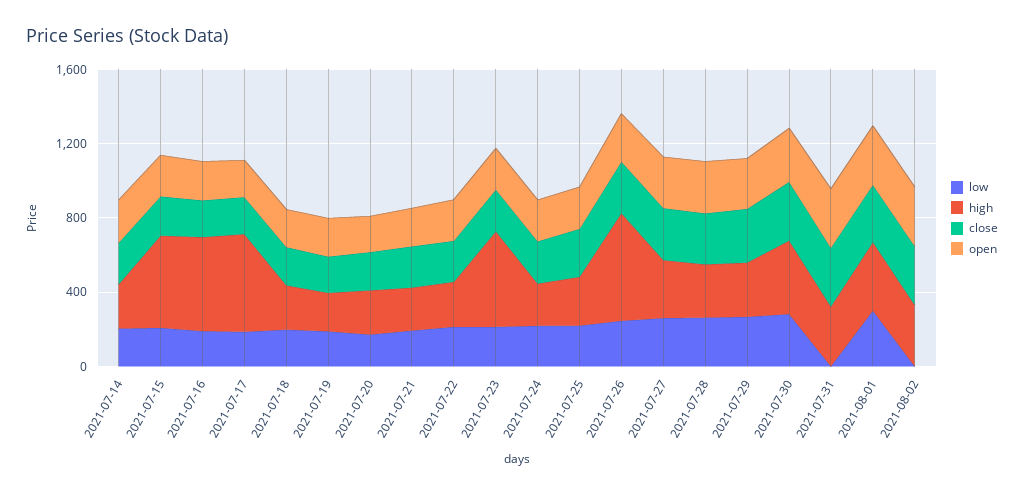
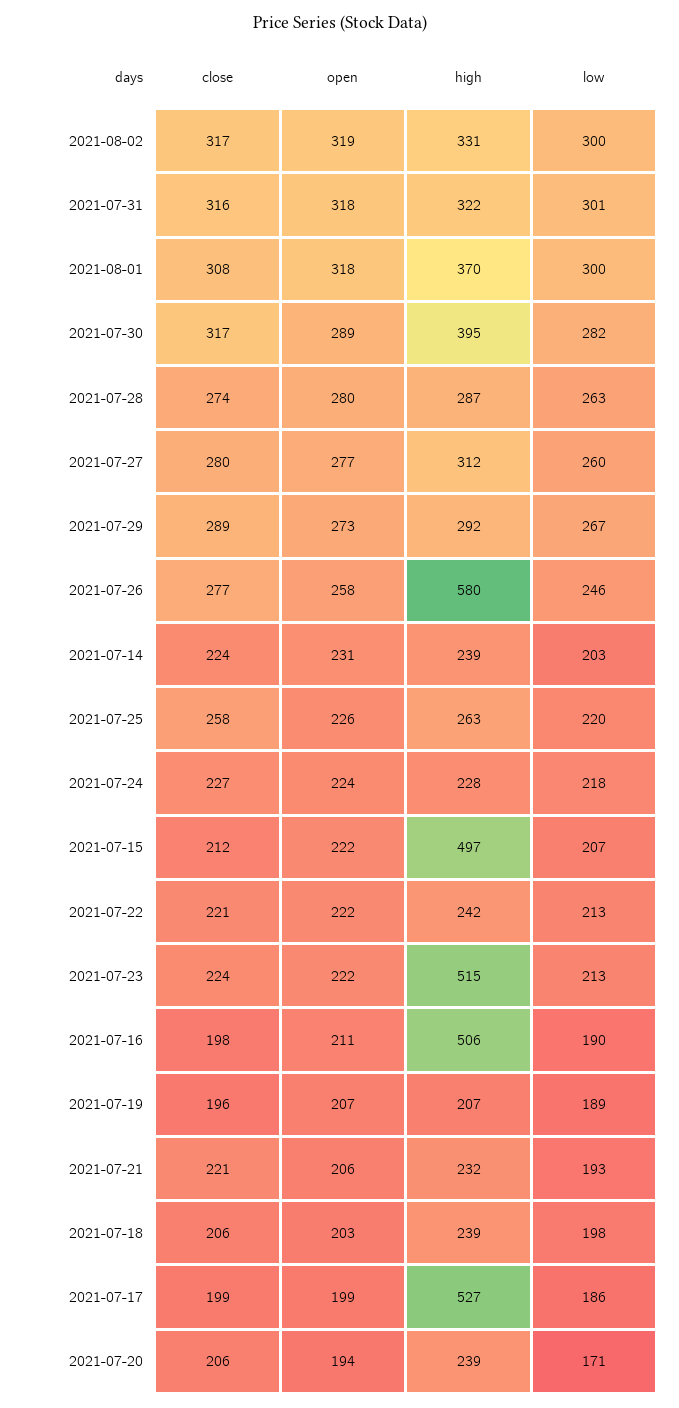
low, 2021-07-31: 0 -> 301
low, 2021-08-02: 0 -> 300

